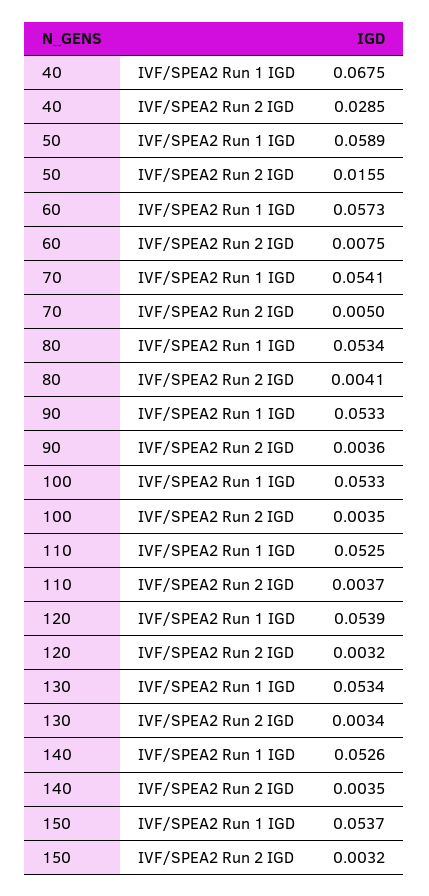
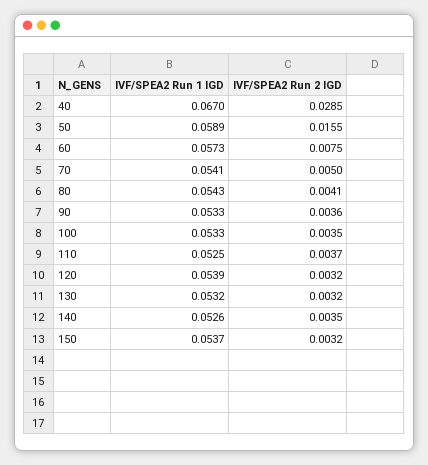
40, IVF/SPEA2 Run 1 IGD: 0.0675 -> 0.067
80, IVF/SPEA2 Run 1 IGD: 0.0534 -> 0.0543
130, IVF/SPEA2 Run 1 IGD: 0.0534 -> 0.0532
130, IVF/SPEA2 Run 2 IGD: 0.0034 -> 0.0032

